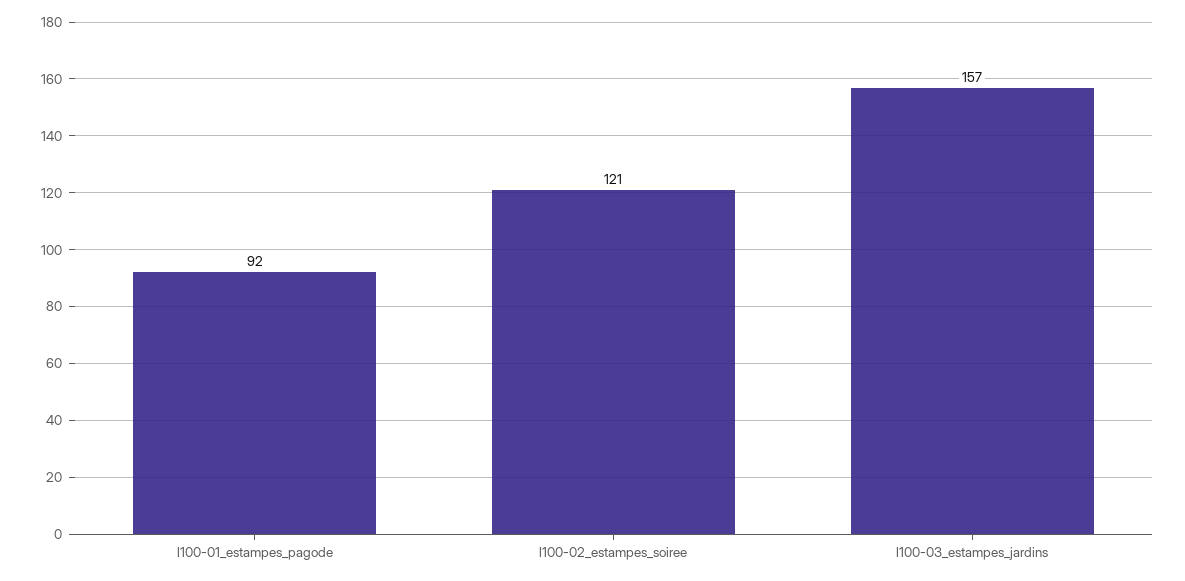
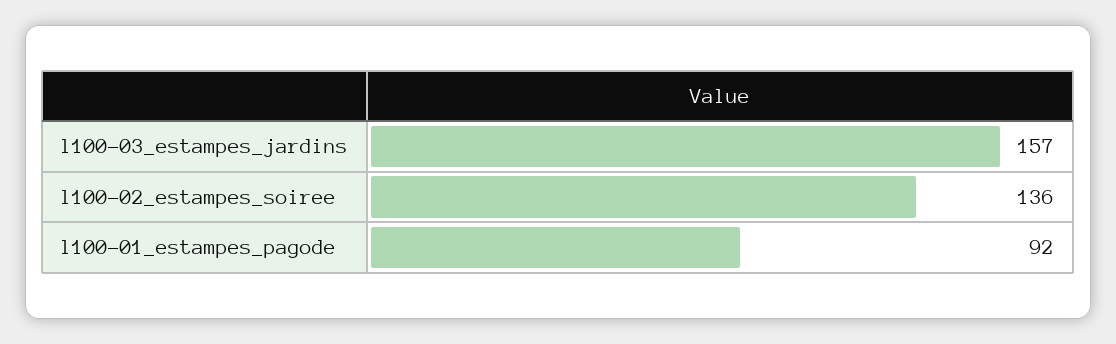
l100-02_estampes_soiree: 121 -> 136

